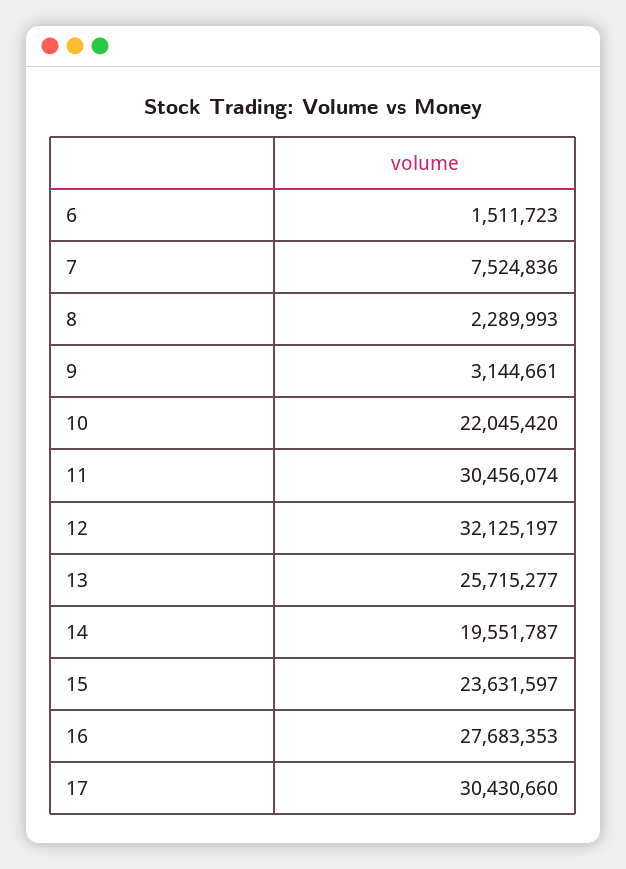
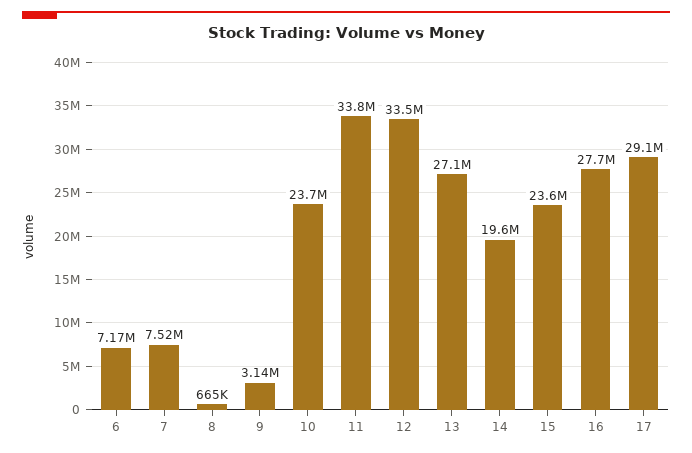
6: 1511723 -> 7170000
8: 2289993 -> 665000
10: 22045420 -> 23700000
11: 30456074 -> 33800000
12: 32125197 -> 33500000
13: 25715277 -> 27100000
17: 30430660 -> 29100000

